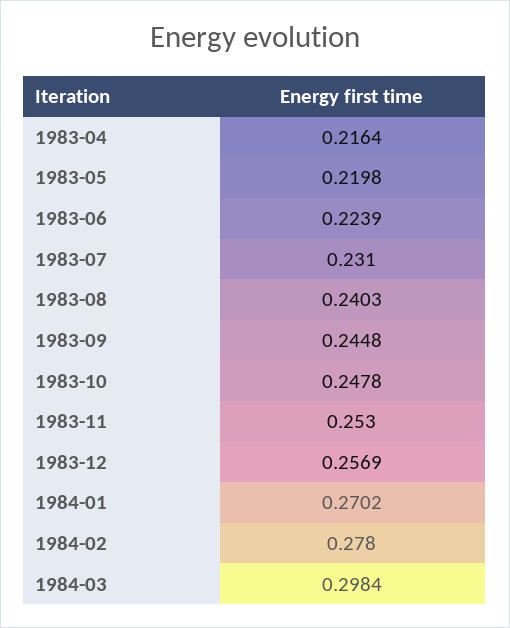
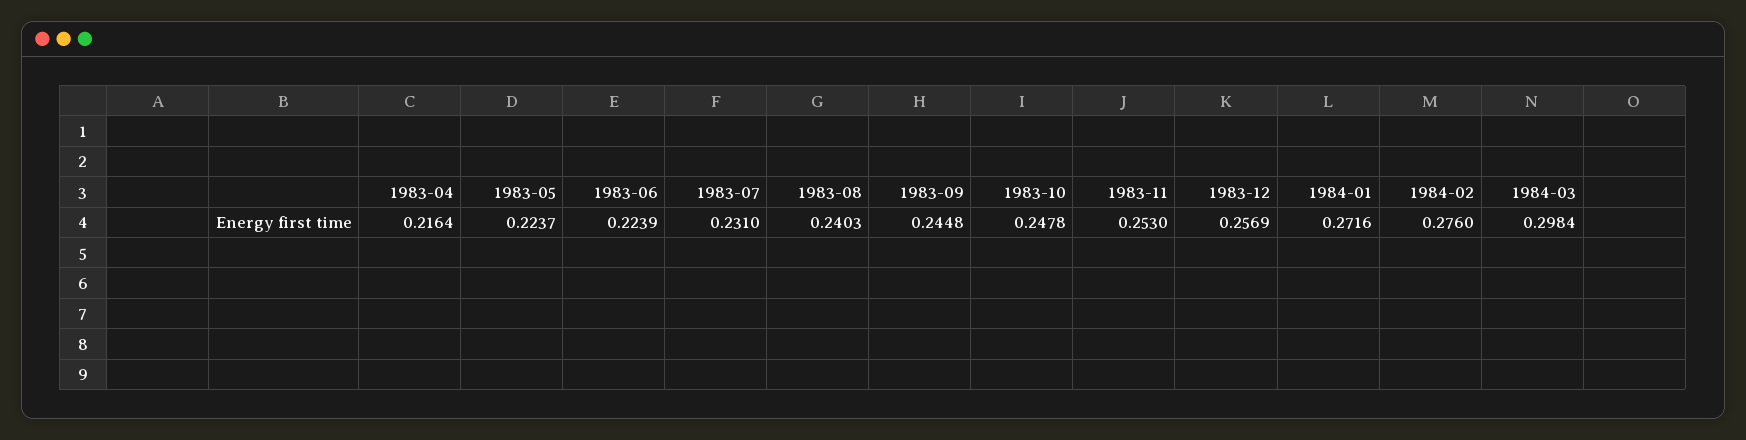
1983-05: 0.2198 -> 0.2237
1984-01: 0.2702 -> 0.2716
1984-02: 0.278 -> 0.276

